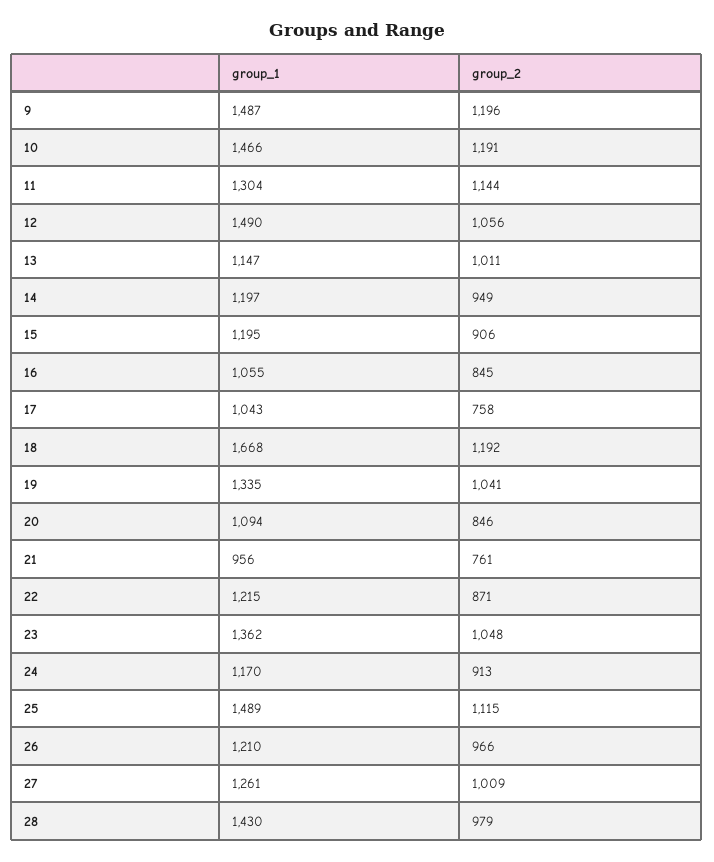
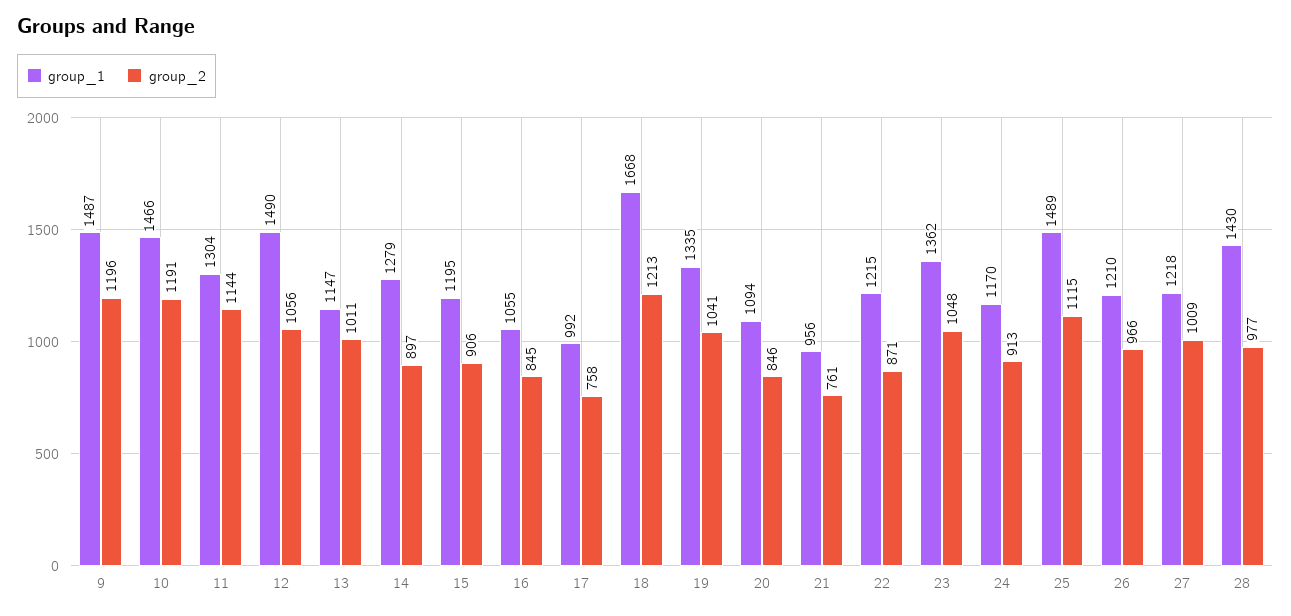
group_1, 14: 1197 -> 1279
group_2, 14: 949 -> 897
group_1, 17: 1043 -> 992
group_2, 18: 1192 -> 1213
group_1, 27: 1261 -> 1218
group_2, 28: 979 -> 977

